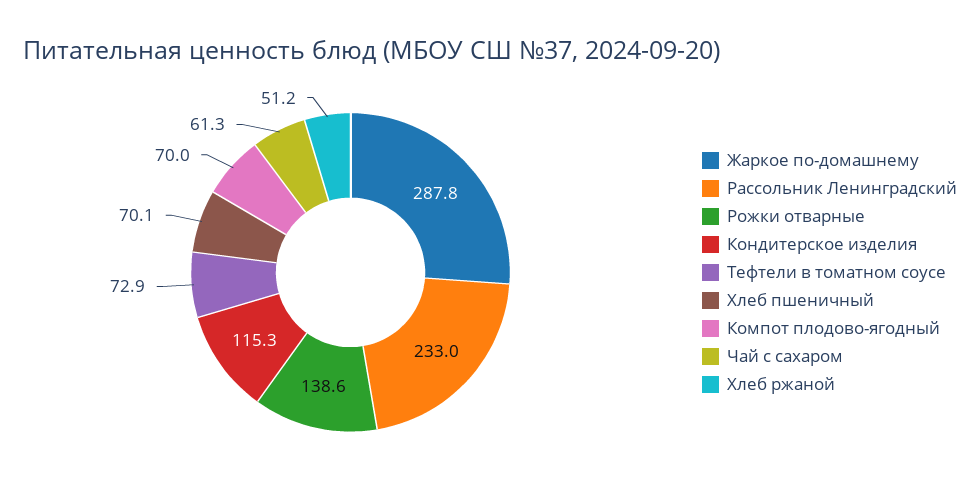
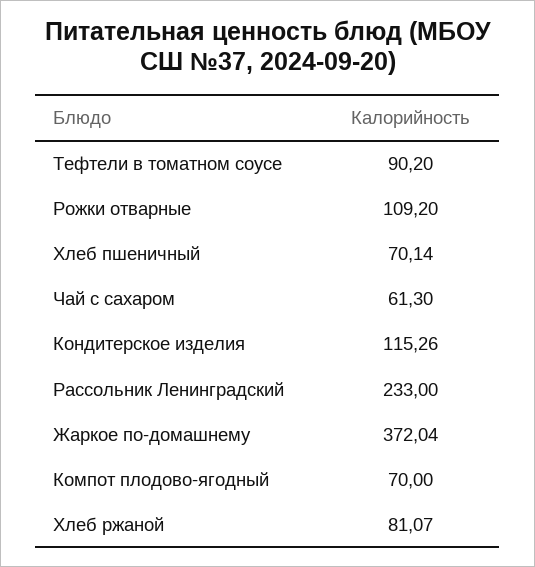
Жаркое по-домашнему: 287.8 -> 372.04
Рожки отварные: 138.6 -> 109.2
Тефтели в томатном соусе: 72.9 -> 90.2
Хлеб ржаной: 51.2 -> 81.07

